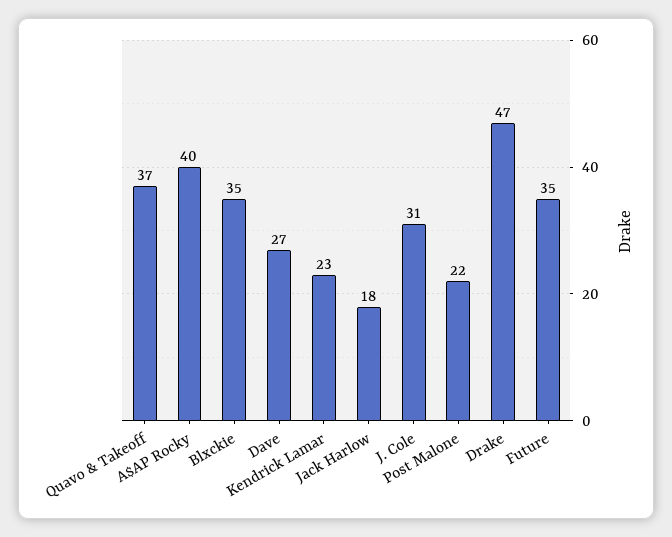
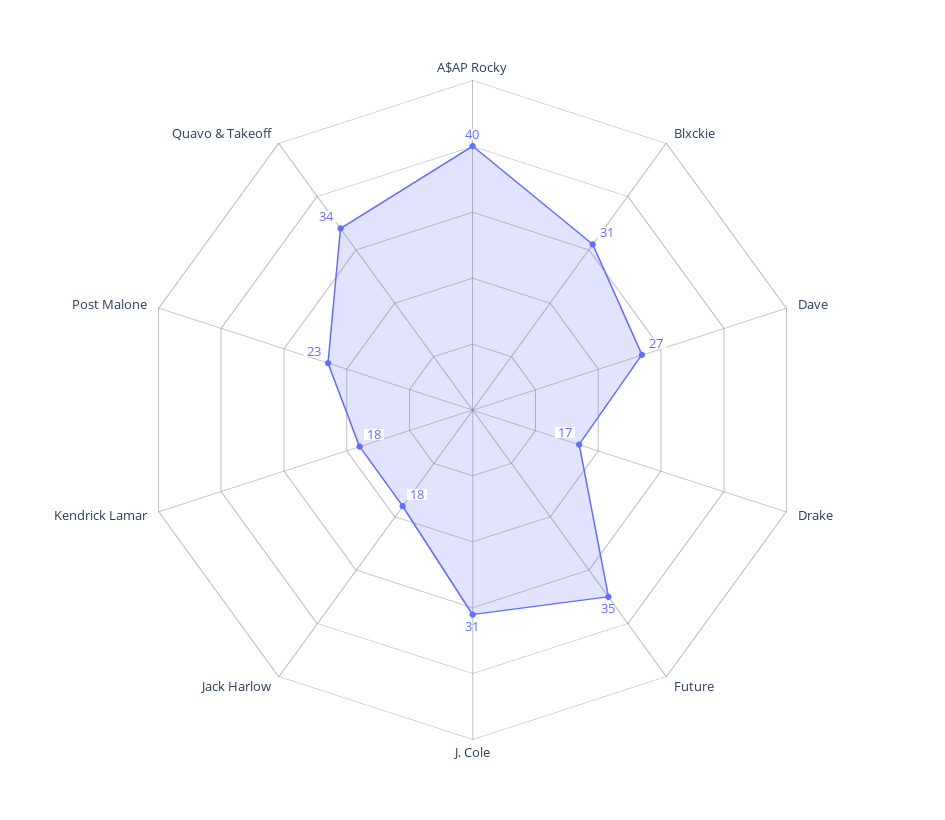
Quavo & Takeoff: 37 -> 34
Blxckie: 35 -> 31
Kendrick Lamar: 23 -> 18
Post Malone: 22 -> 23
Drake: 47 -> 17

